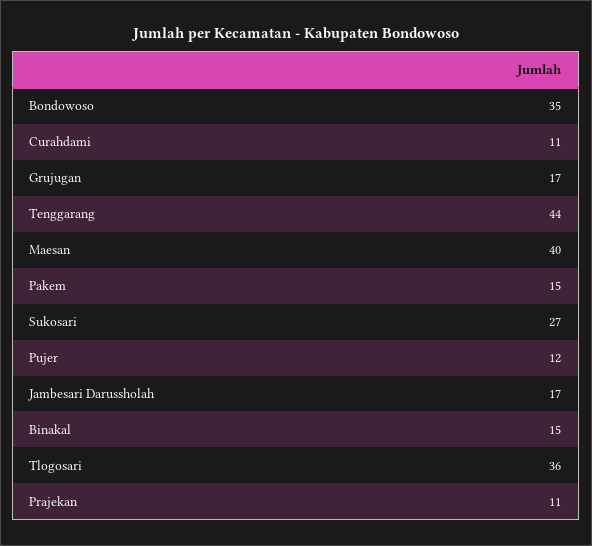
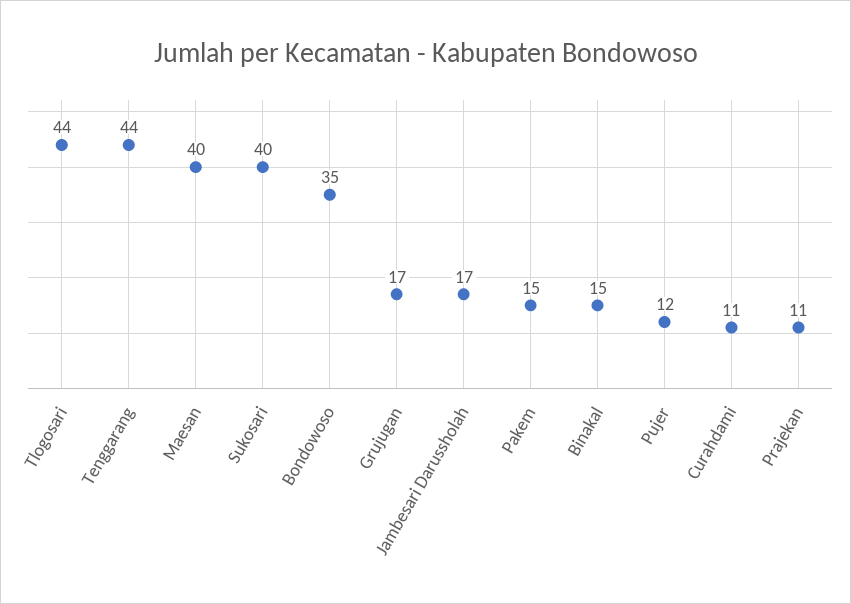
Sukosari: 27 -> 40
Tlogosari: 36 -> 44

